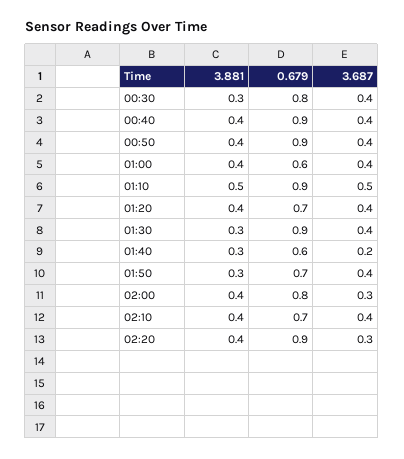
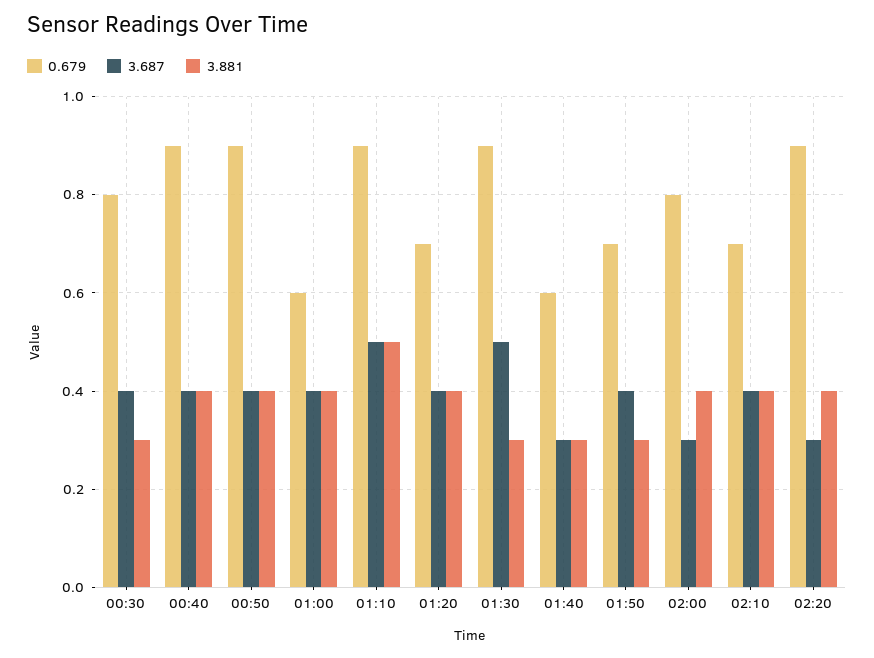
3.687, 01:30: 0.4 -> 0.5
3.687, 01:40: 0.2 -> 0.3

